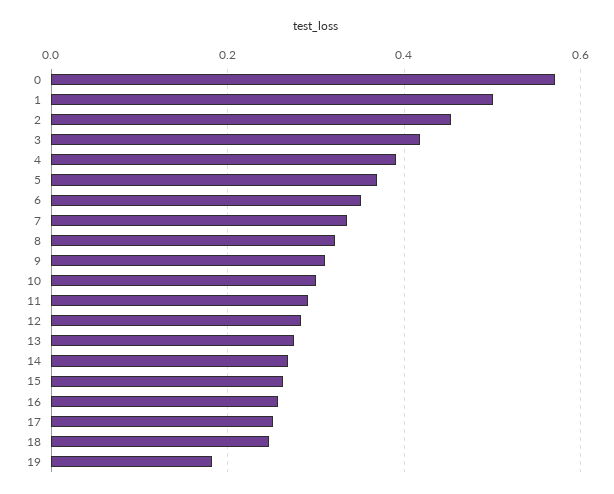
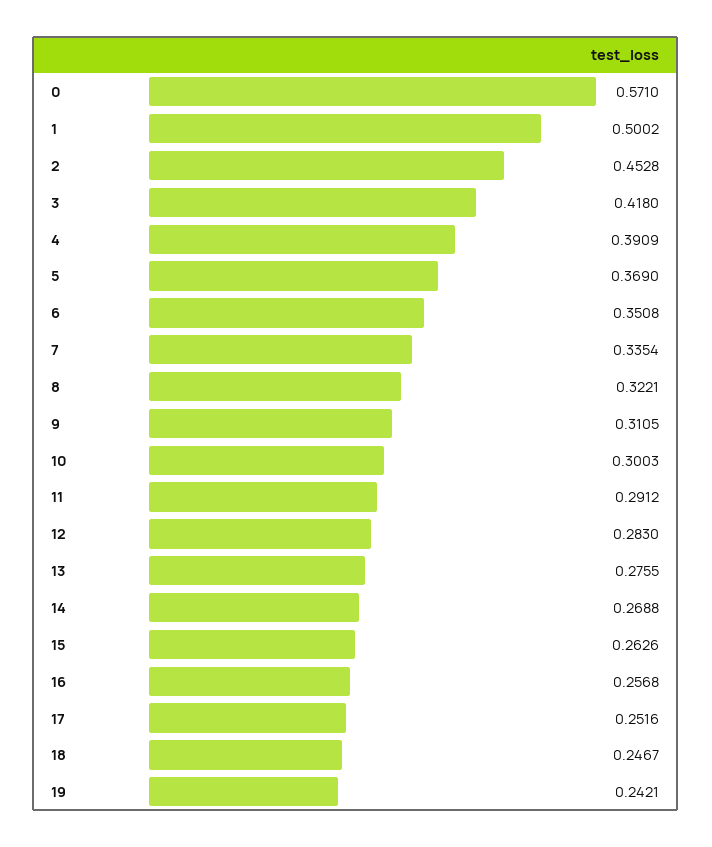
19: 0.18 -> 0.2421

